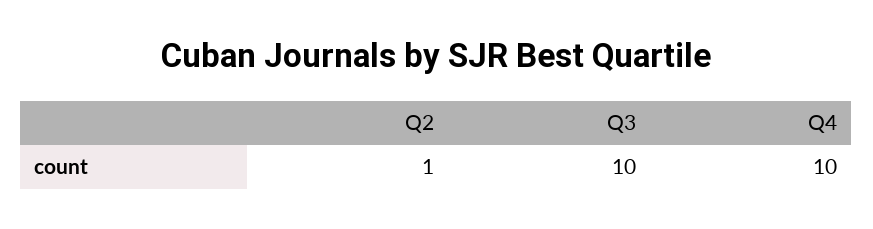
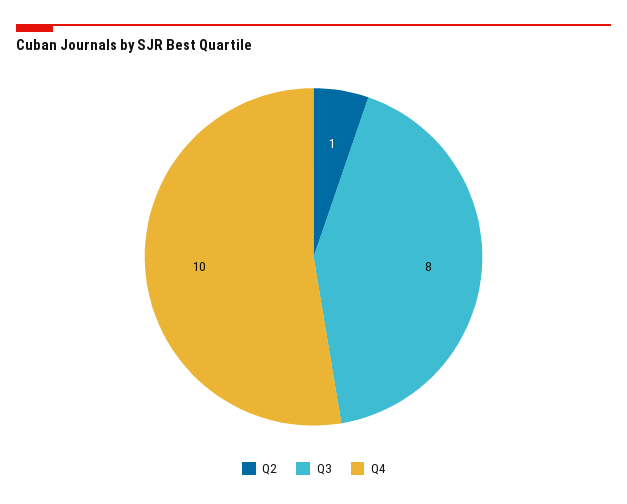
Q3: 10 -> 8

